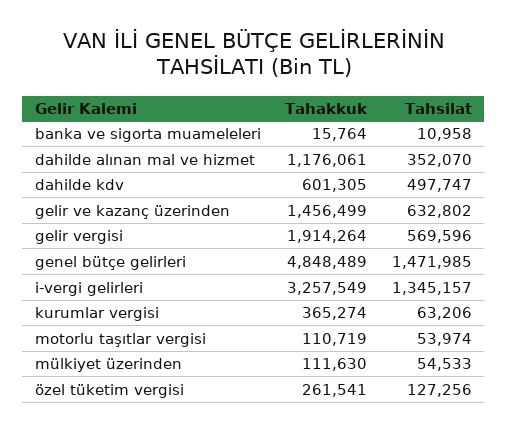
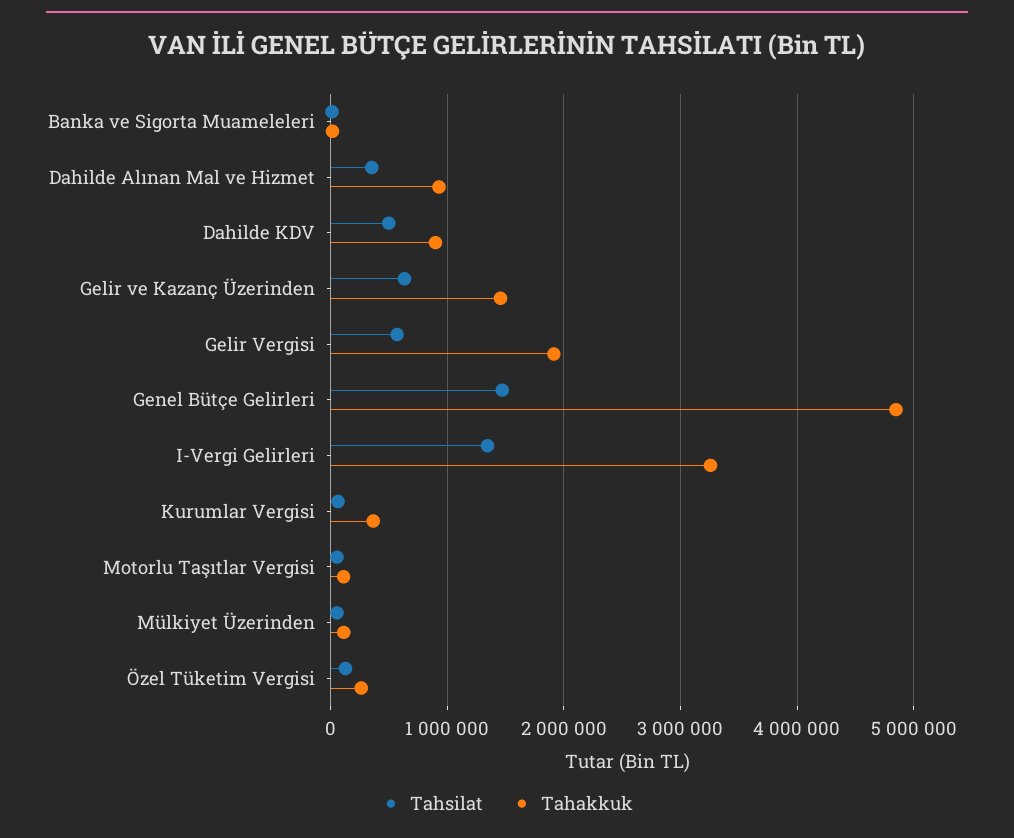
Tahakkuk, dahilde alınan mal ve hizmet: 1176061 -> 900000
Tahakkuk, dahilde kdv: 601305 -> 900000

